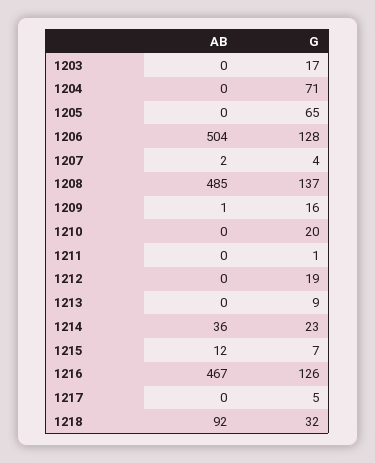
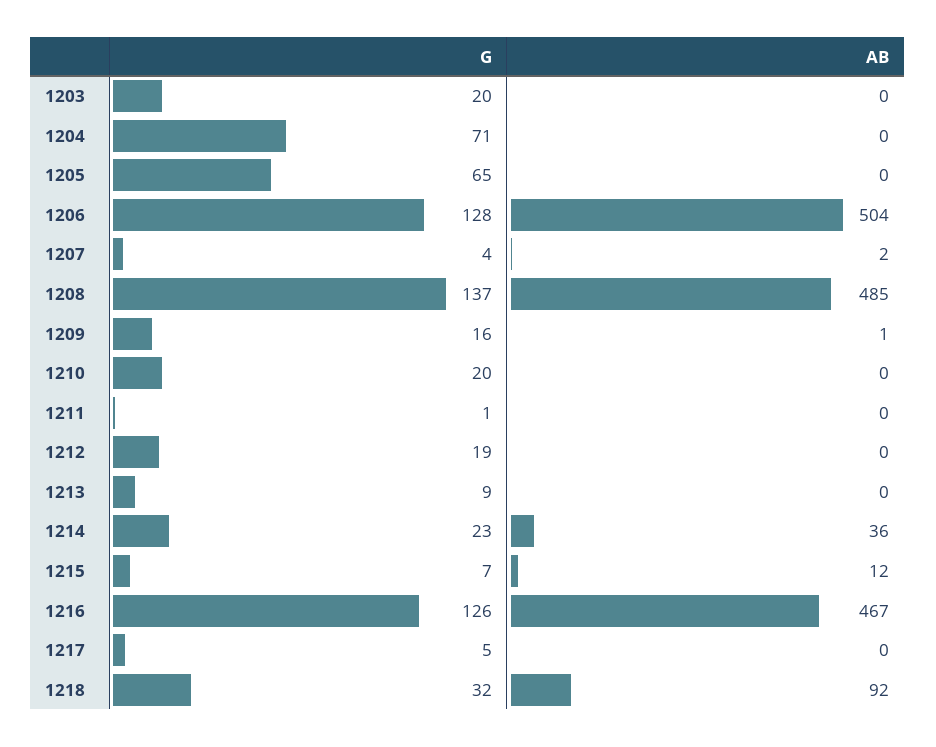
G, 1203: 17 -> 20

